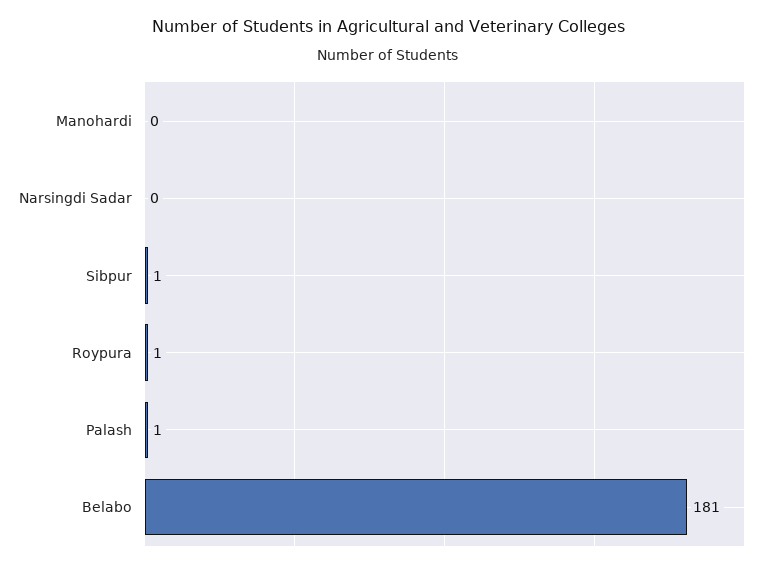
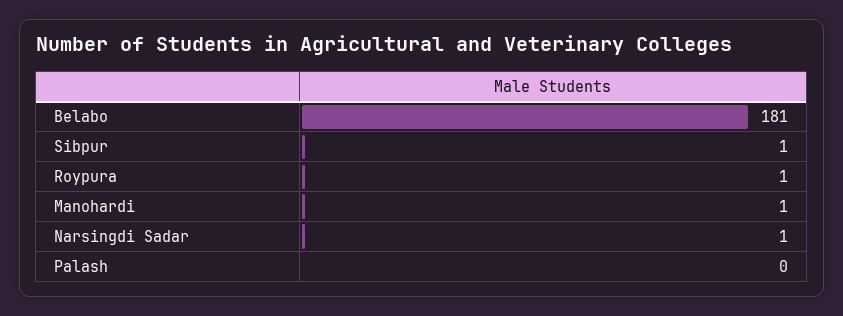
Manohardi: 0 -> 1
Narsingdi Sadar: 0 -> 1
Palash: 1 -> 0

